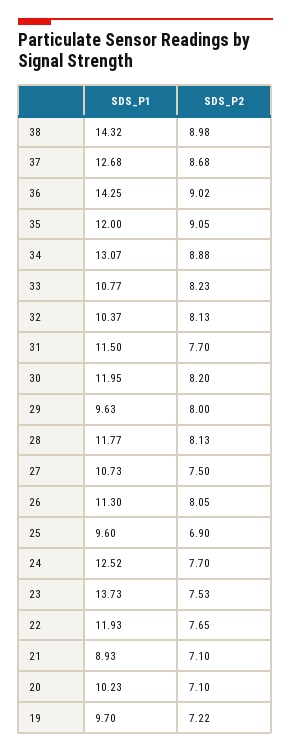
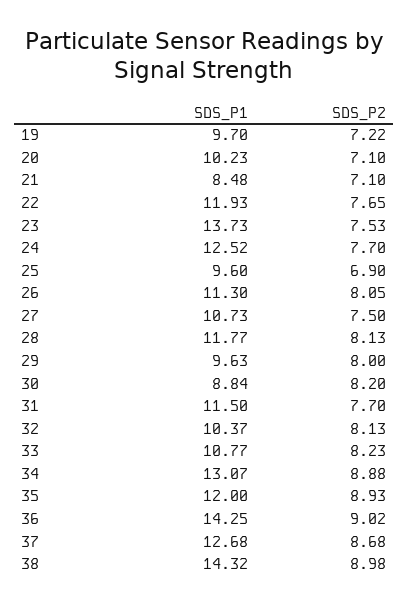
SDS_P2, 35: 9.05 -> 8.93
SDS_P1, 30: 11.95 -> 8.84
SDS_P1, 21: 8.93 -> 8.48

